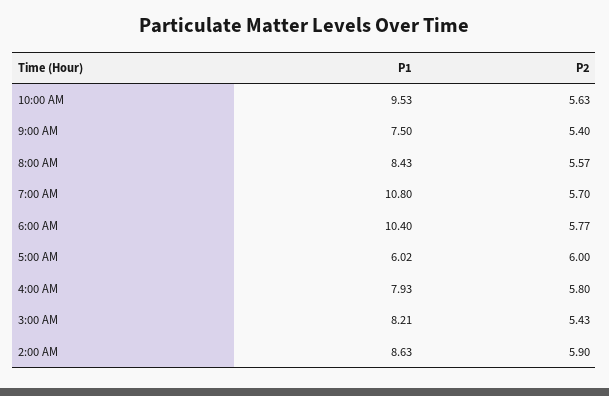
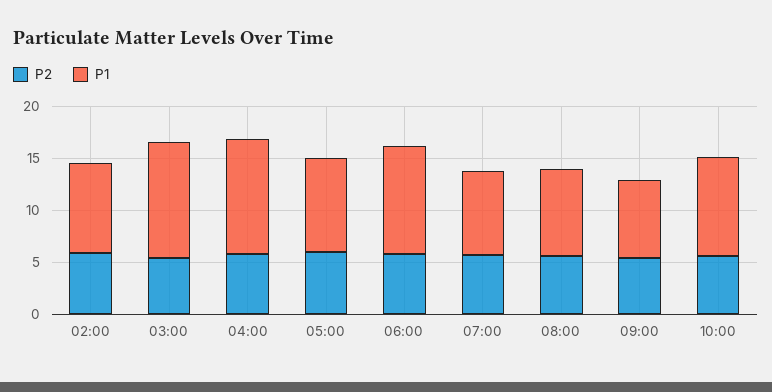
P1, 7:00 AM: 10.8 -> 8
P1, 5:00 AM: 6.02 -> 9
P1, 4:00 AM: 7.93 -> 11
P1, 3:00 AM: 8.21 -> 11

